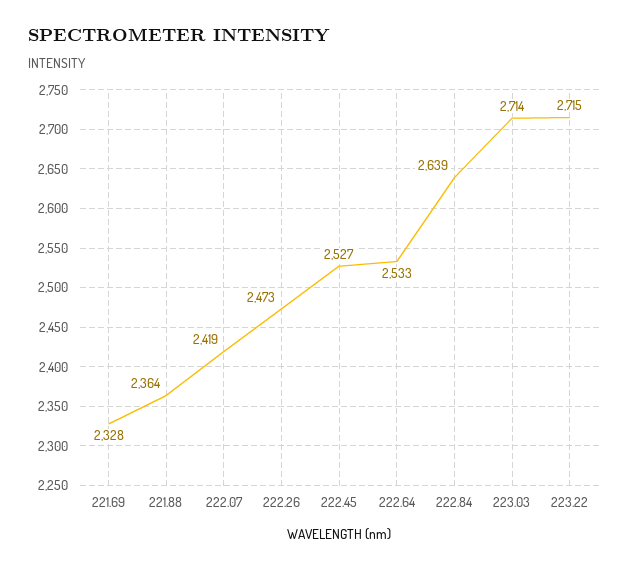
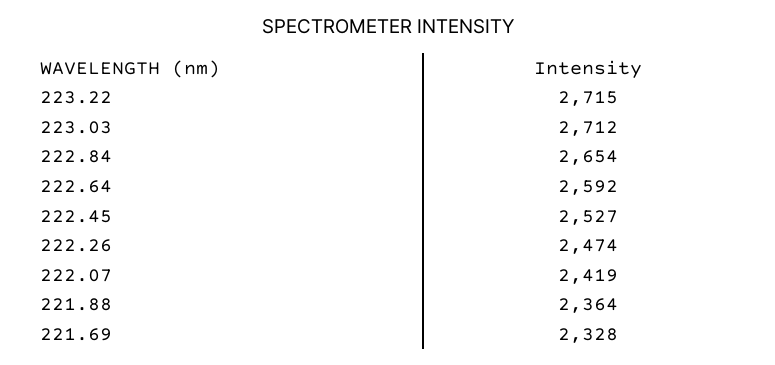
222.26: 2473 -> 2474
222.64: 2533 -> 2592
222.84: 2639 -> 2654
223.03: 2714 -> 2712

